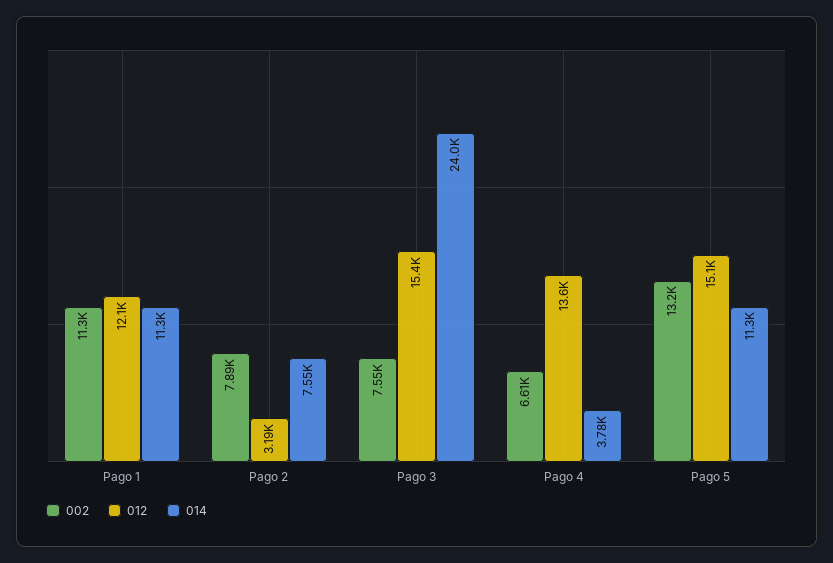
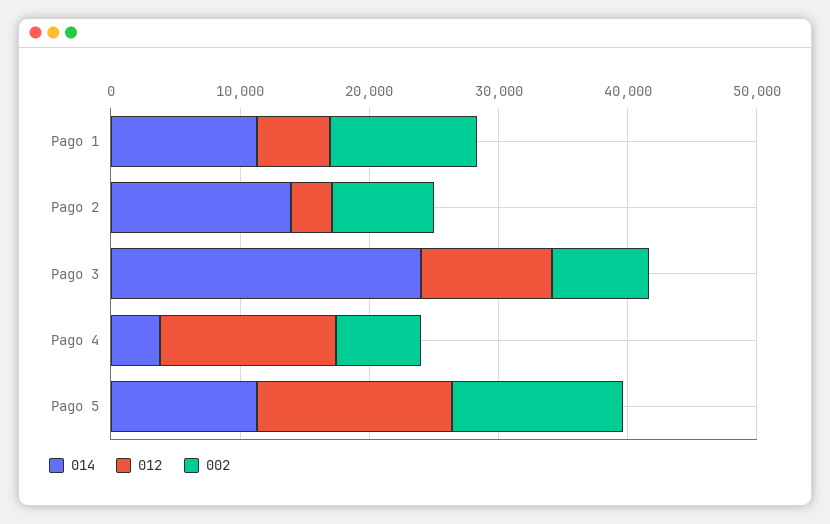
012, Pago 1: 12100 -> 6000
014, Pago 2: 7550 -> 14000
012, Pago 3: 15400 -> 10000

